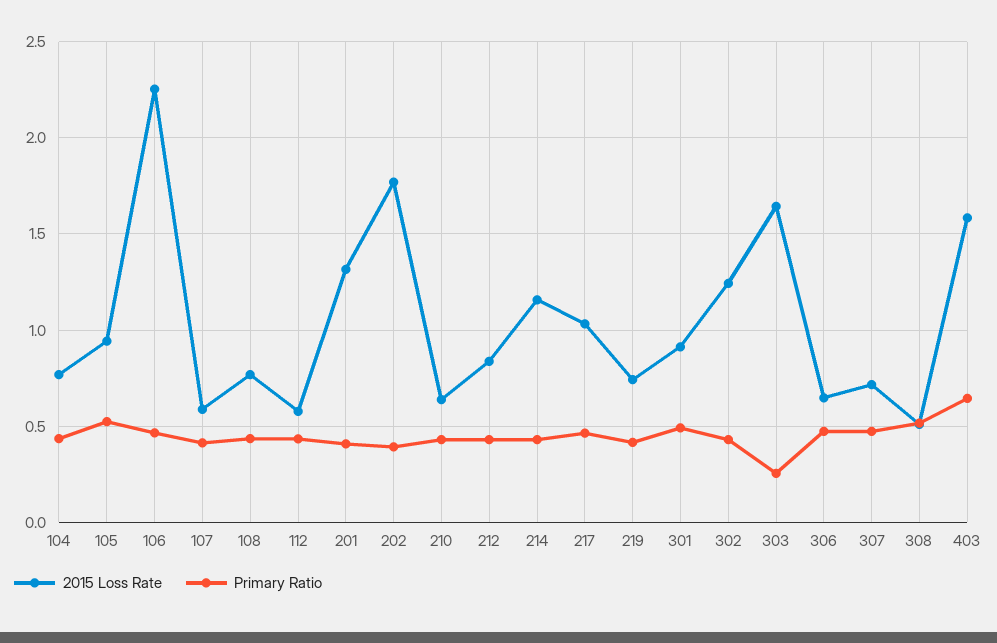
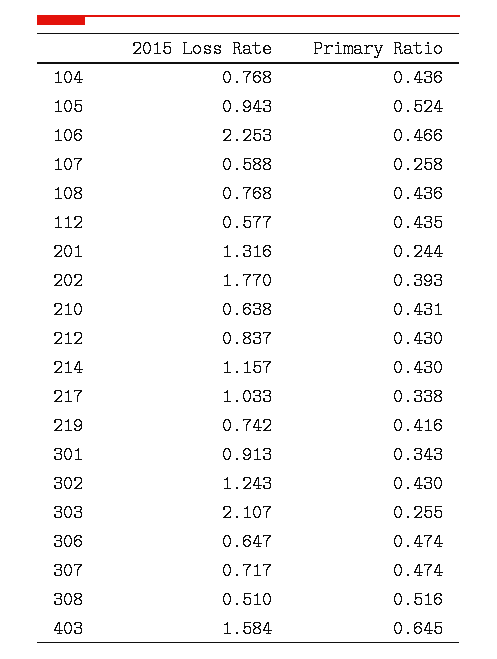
Primary Ratio, 107: 0.4 -> 0.258
Primary Ratio, 201: 0.4 -> 0.244
Primary Ratio, 217: 0.45 -> 0.338
Primary Ratio, 301: 0.5 -> 0.343
2015 Loss Rate, 303: 1.65 -> 2.107

